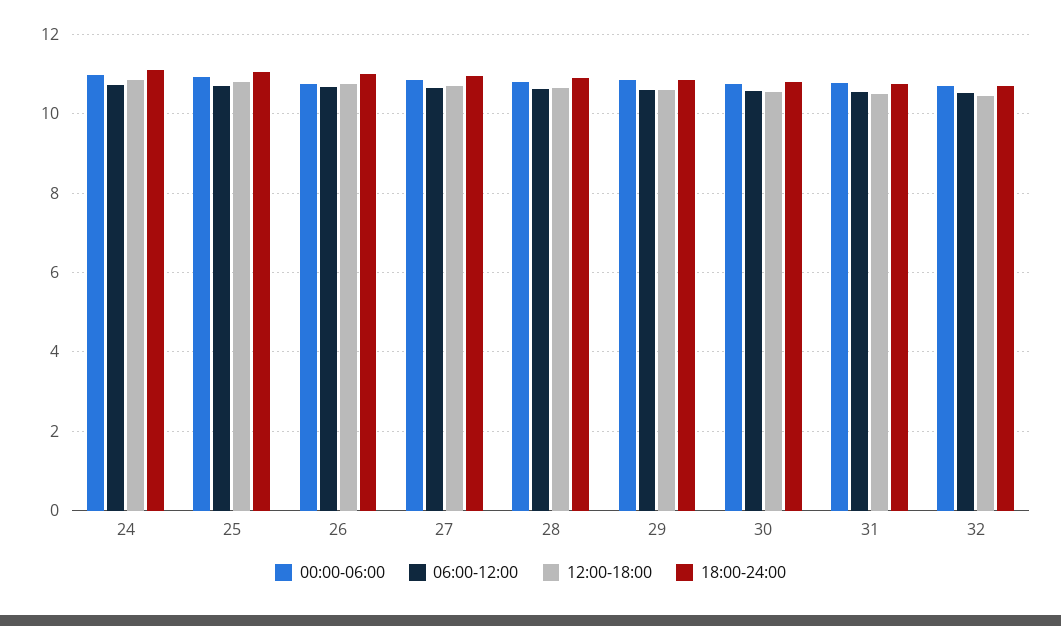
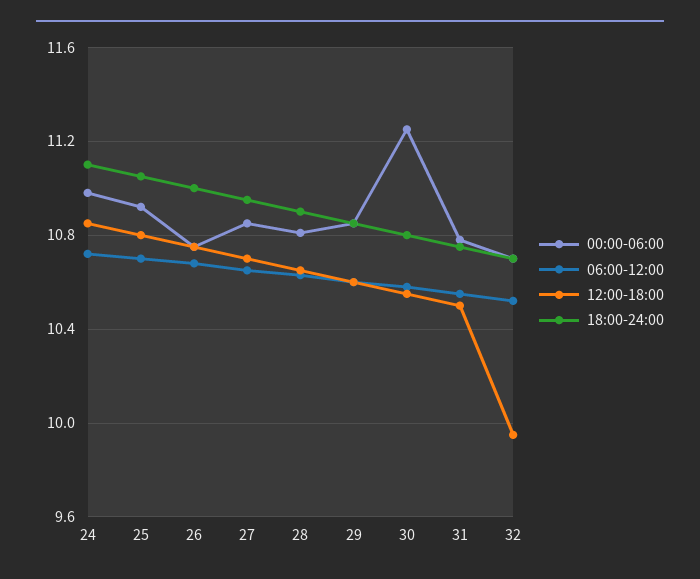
00:00-06:00, 30: 10.8 -> 11.25
12:00-18:00, 32: 10.4 -> 9.95

